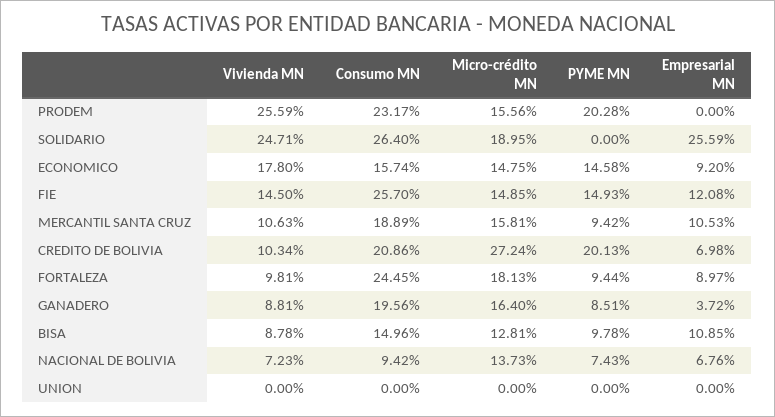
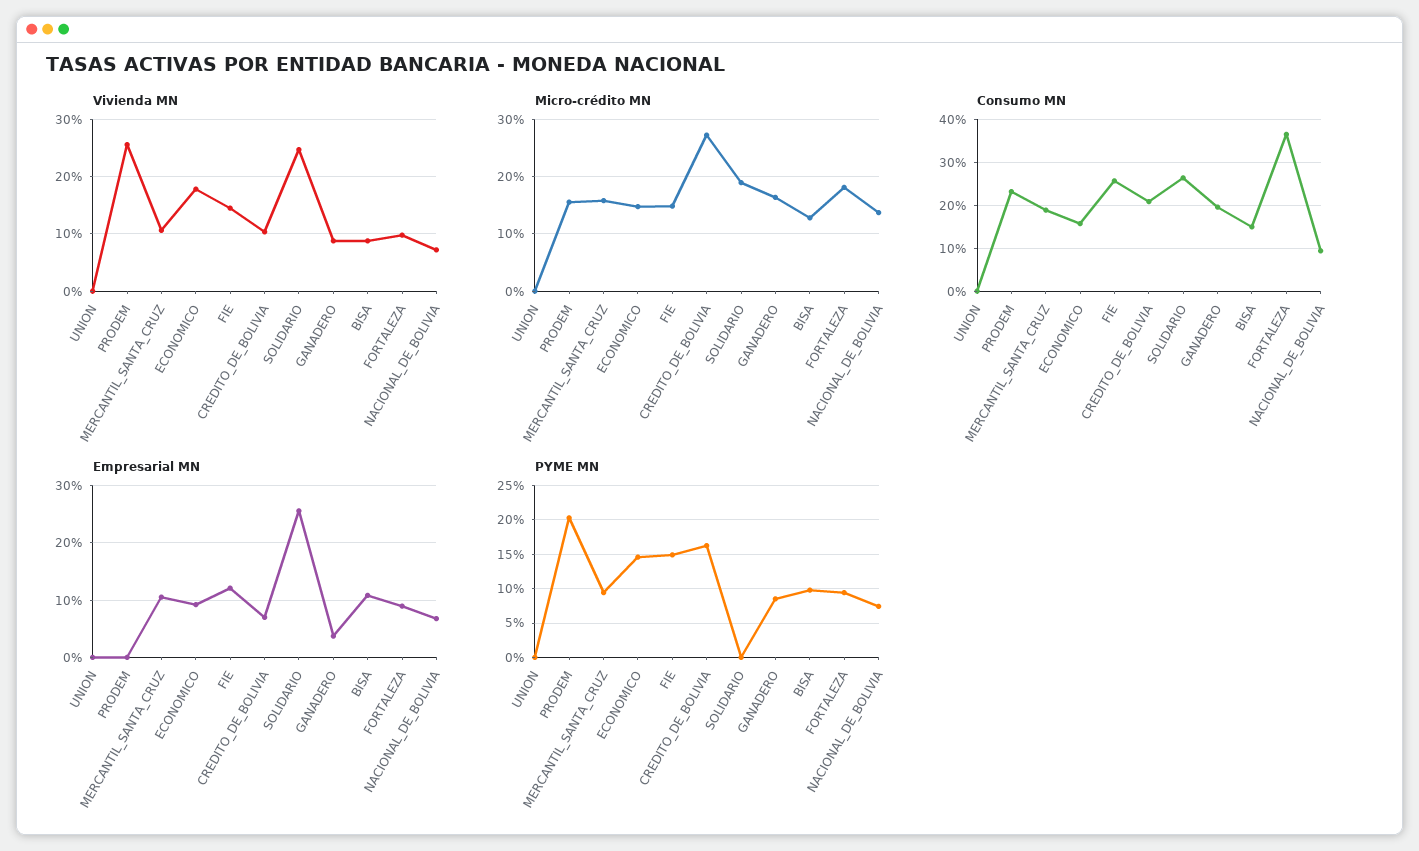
PYME MN, CREDITO DE BOLIVIA: 20.13 -> 16
Consumo MN, FORTALEZA: 24.45 -> 36

